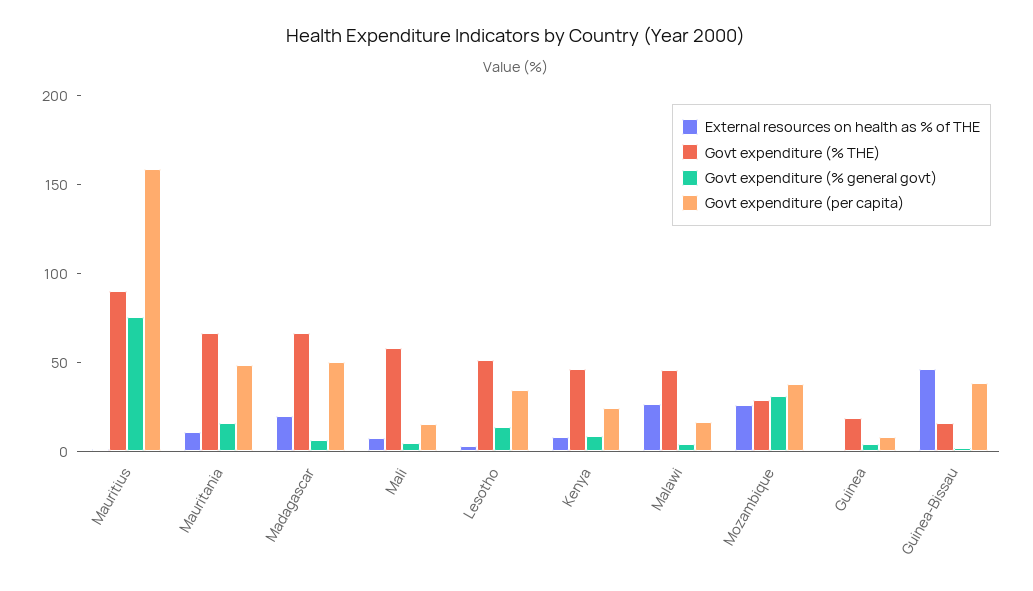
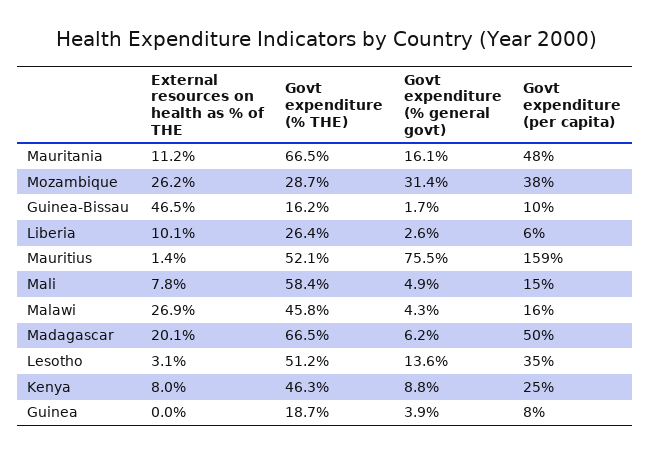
Govt expenditure (% THE), Mauritius: 90 -> 52.1
Govt expenditure (per capita), Guinea-Bissau: 40 -> 10
External resources on health as % of THE, Liberia: none -> 10.1
Govt expenditure (% THE), Liberia: none -> 26.4
Govt expenditure (% general govt), Liberia: none -> 2.6
Govt expenditure (per capita), Liberia: none -> 6

